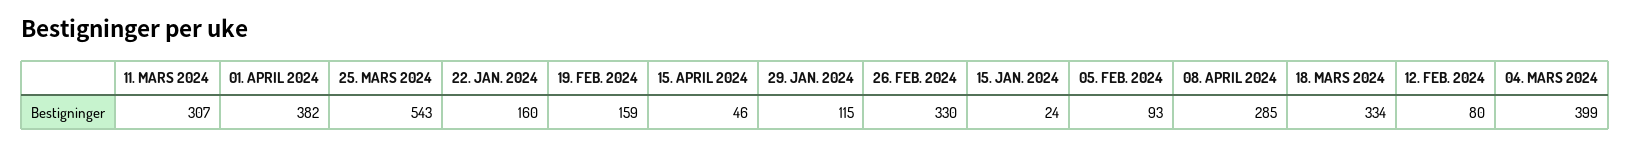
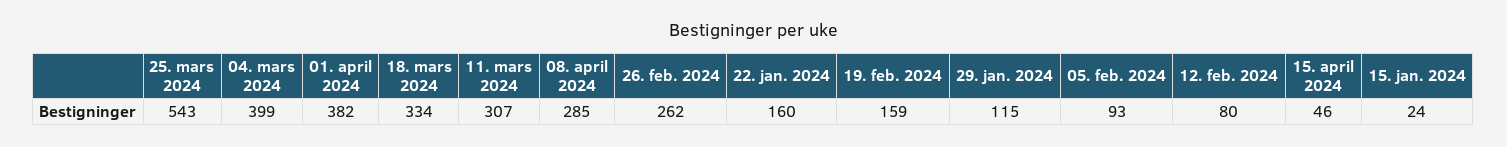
26. FEB. 2024: 330 -> 262

